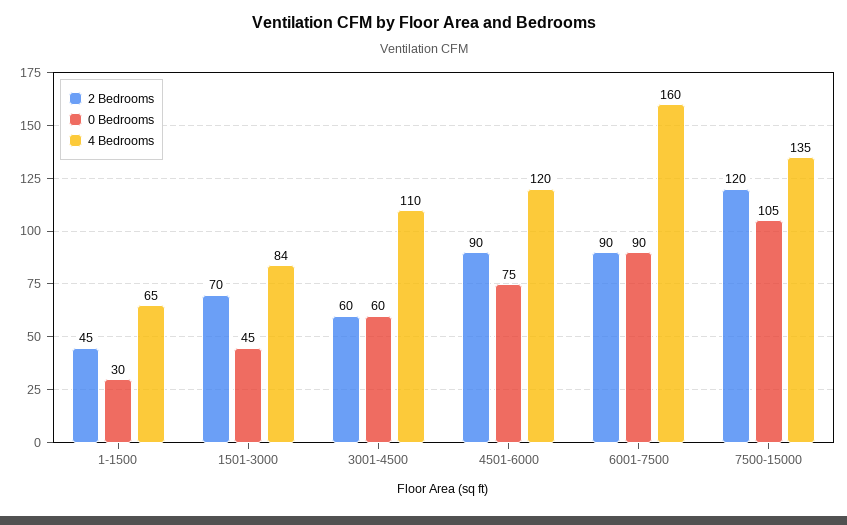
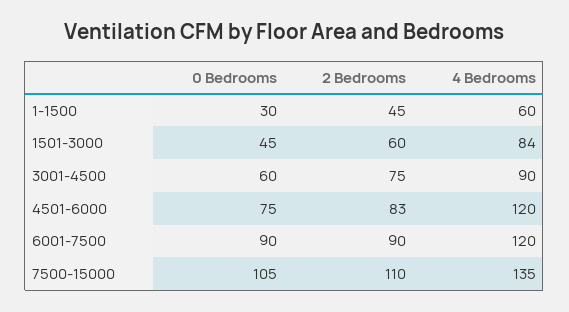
4 Bedrooms, 1-1500: 65 -> 60
2 Bedrooms, 1501-3000: 70 -> 60
2 Bedrooms, 3001-4500: 60 -> 75
4 Bedrooms, 3001-4500: 110 -> 90
2 Bedrooms, 4501-6000: 90 -> 83
4 Bedrooms, 6001-7500: 160 -> 120
2 Bedrooms, 7500-15000: 120 -> 110

